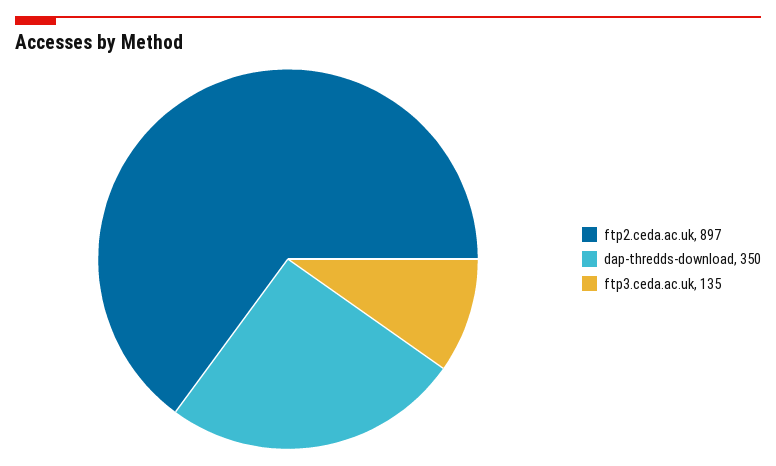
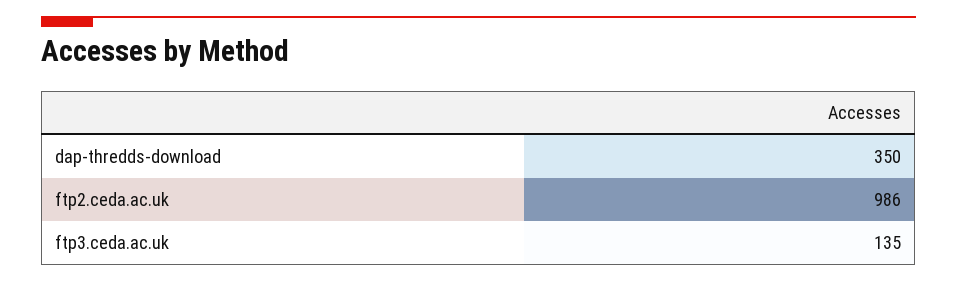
ftp2.ceda.ac.uk: 897 -> 986

